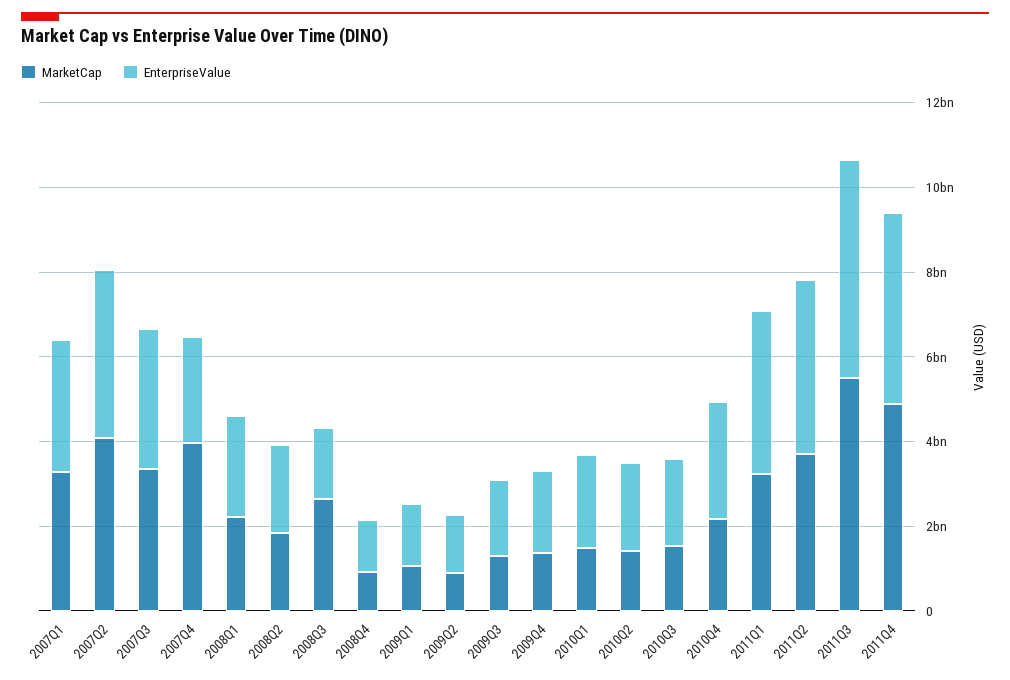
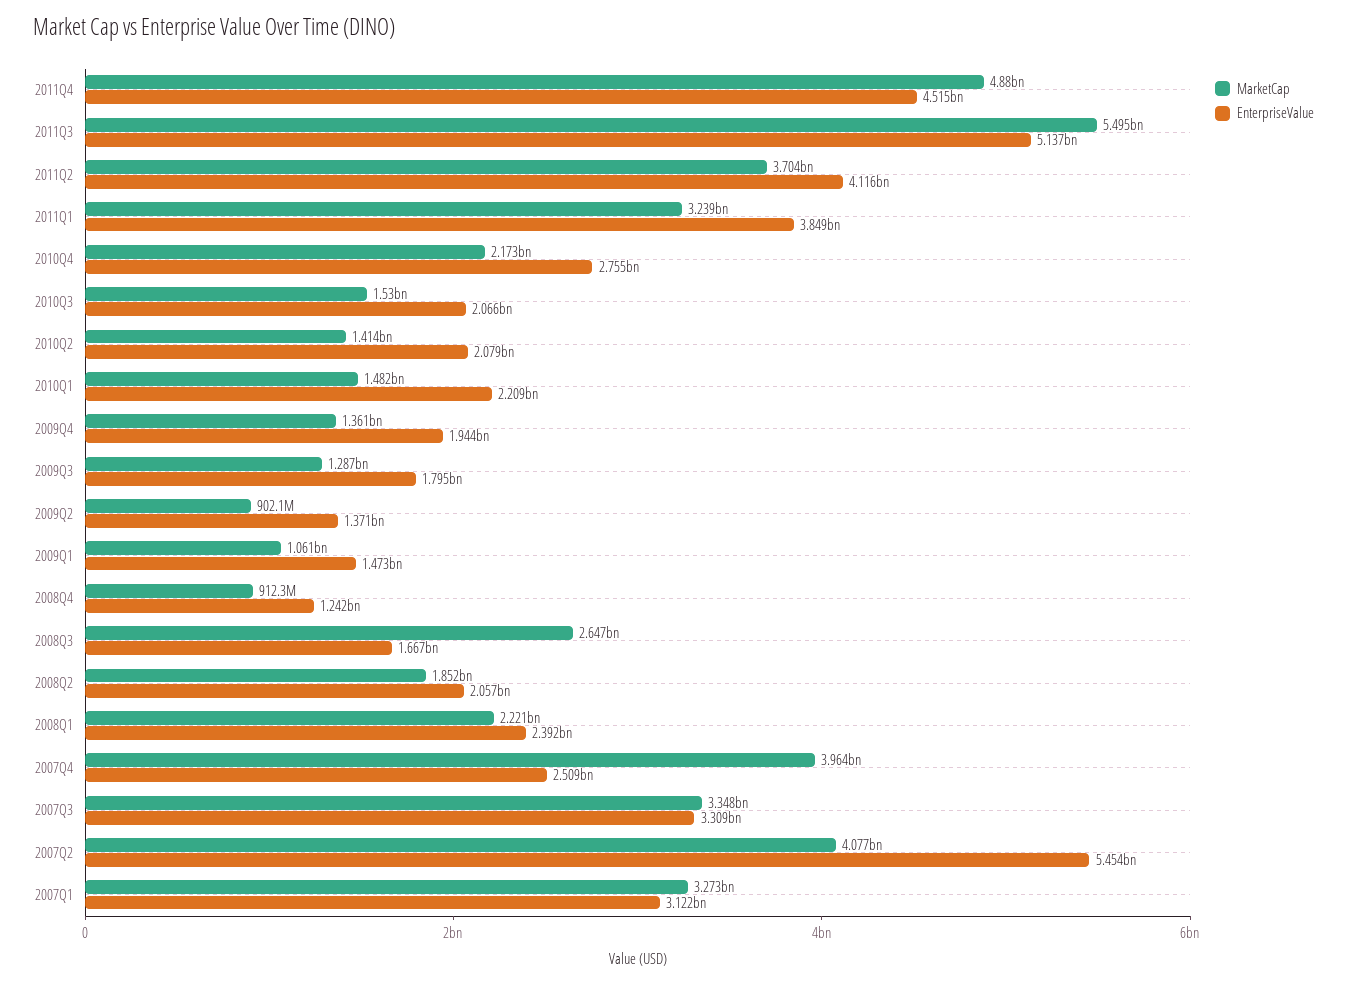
EnterpriseValue, 2007Q2: 4000000000 -> 5454000000

